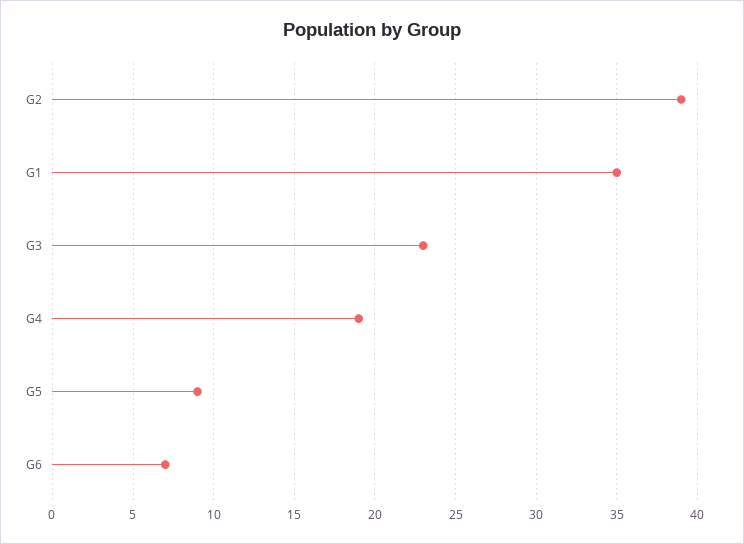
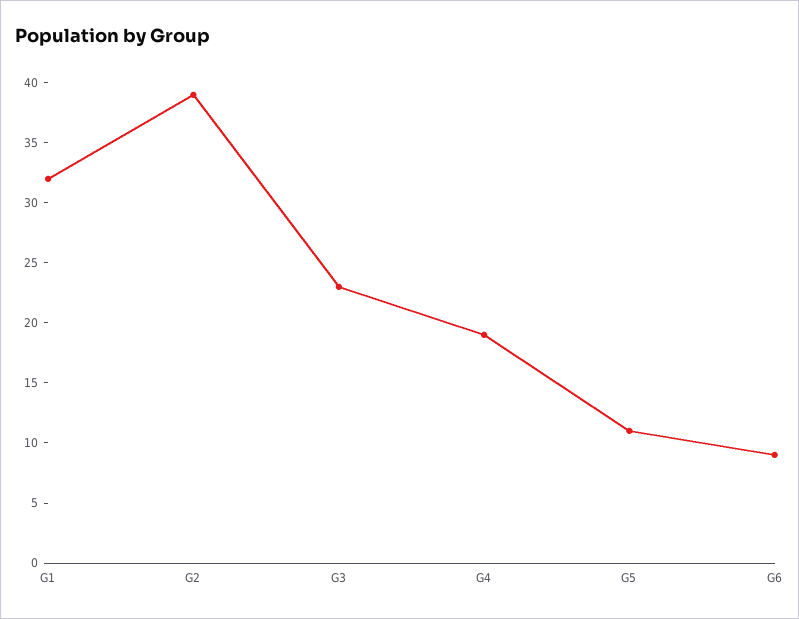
G1: 35 -> 32
G5: 9 -> 11
G6: 7 -> 9

